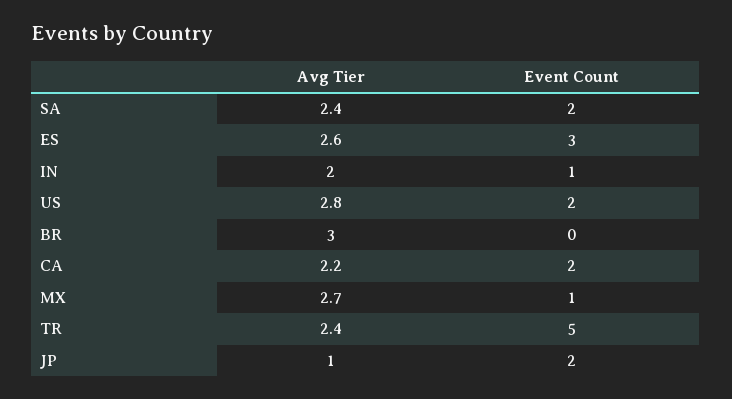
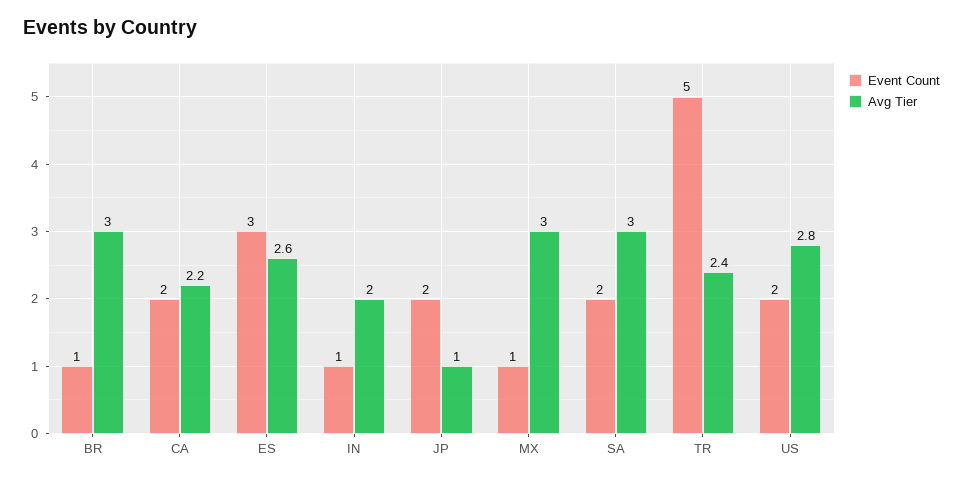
Avg Tier, SA: 2.4 -> 3
Event Count, BR: 0 -> 1
Avg Tier, MX: 2.7 -> 3

